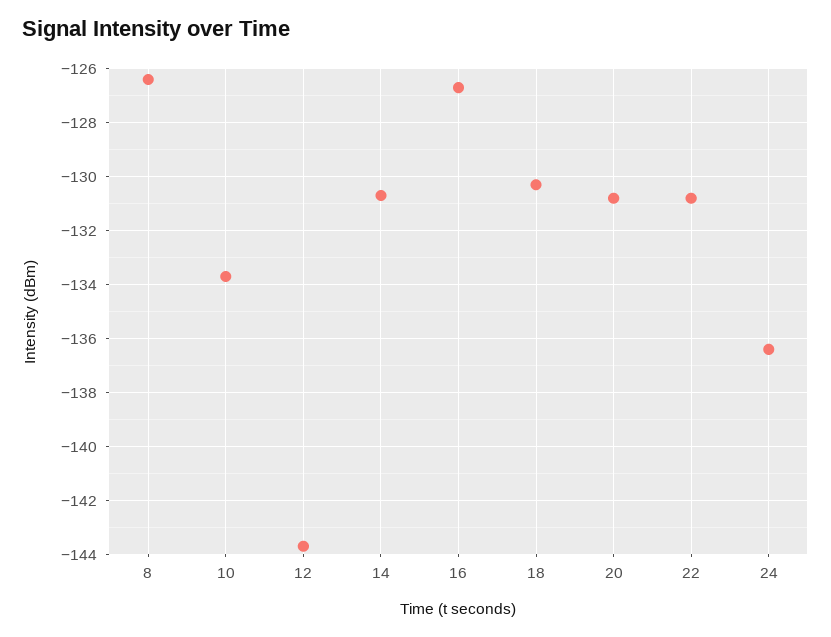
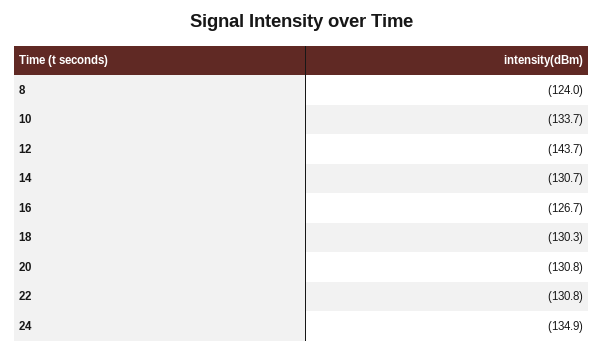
8: -126.5 -> -124
24: -136.5 -> -134.9

